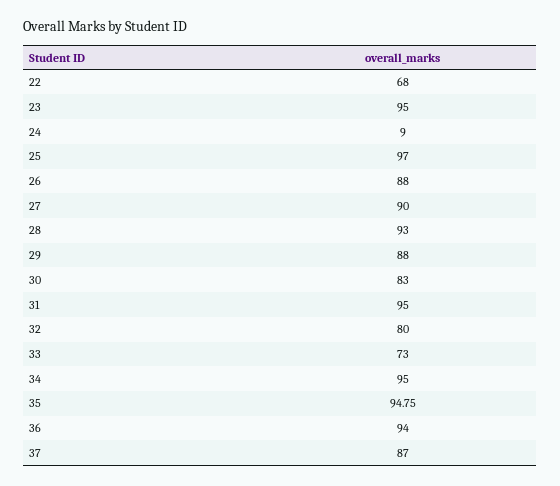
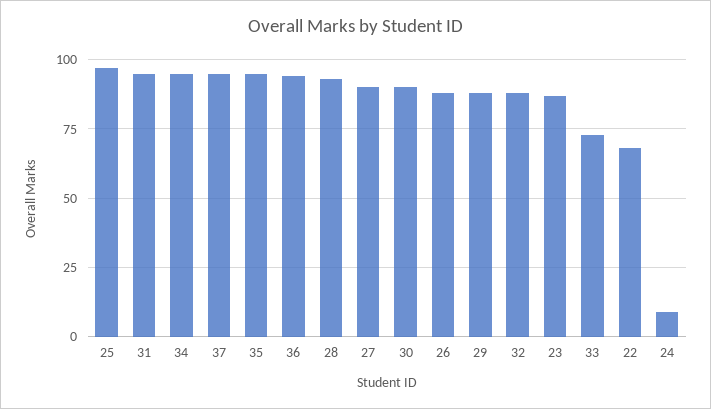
23: 95 -> 87.5
30: 83 -> 90
32: 80 -> 87.5
37: 87 -> 95

